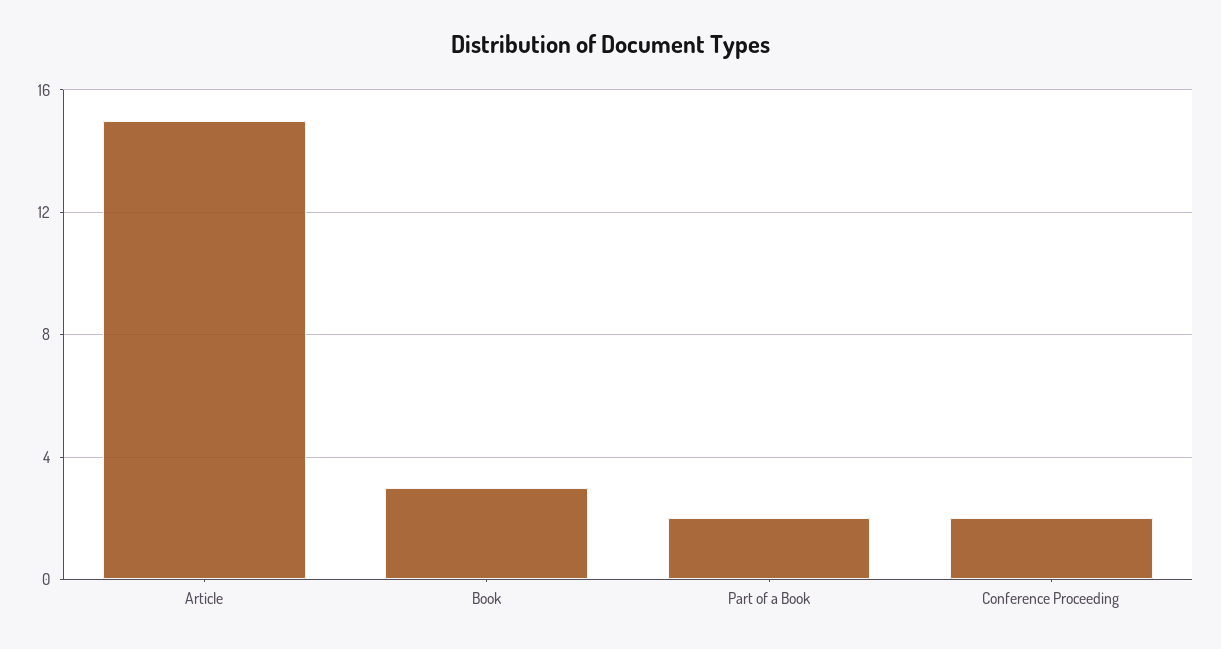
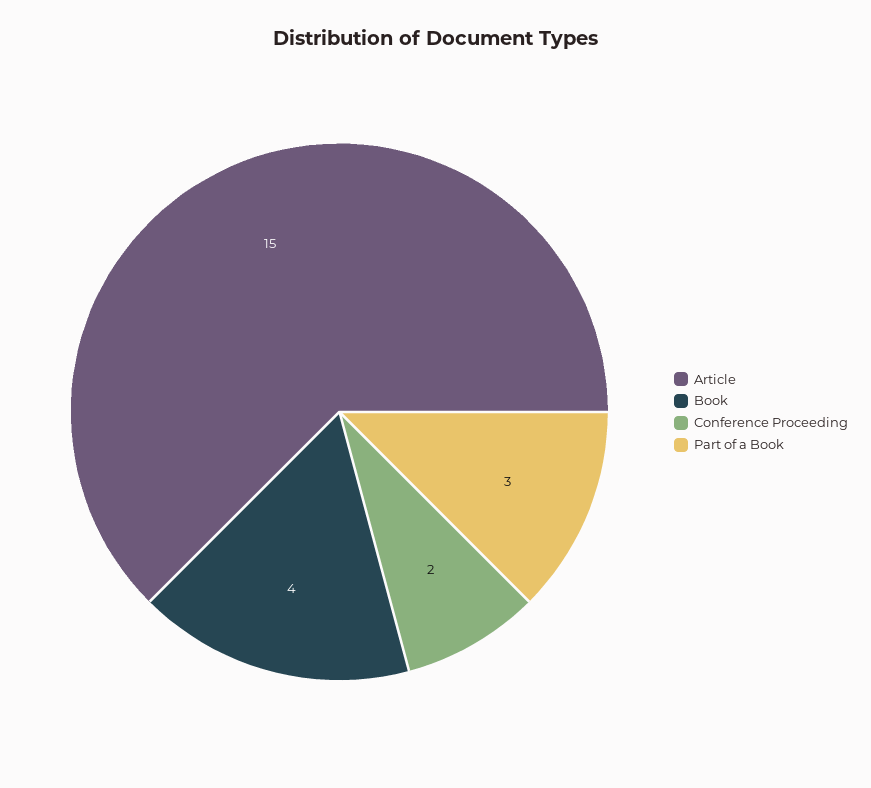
Book: 3 -> 4
Part of a Book: 2 -> 3

